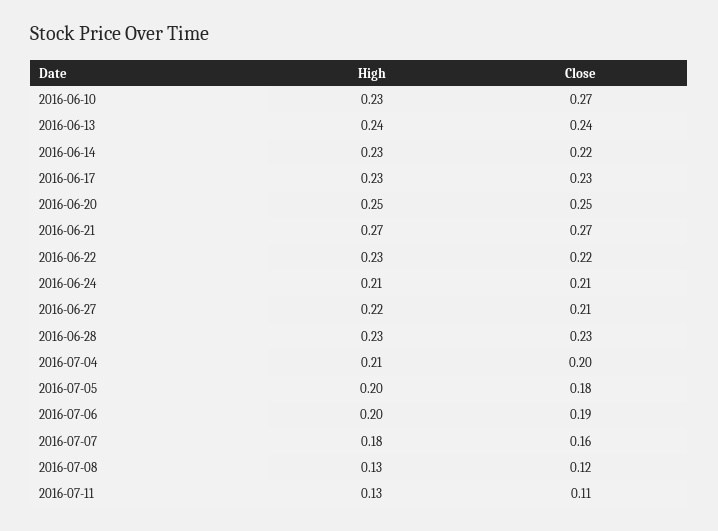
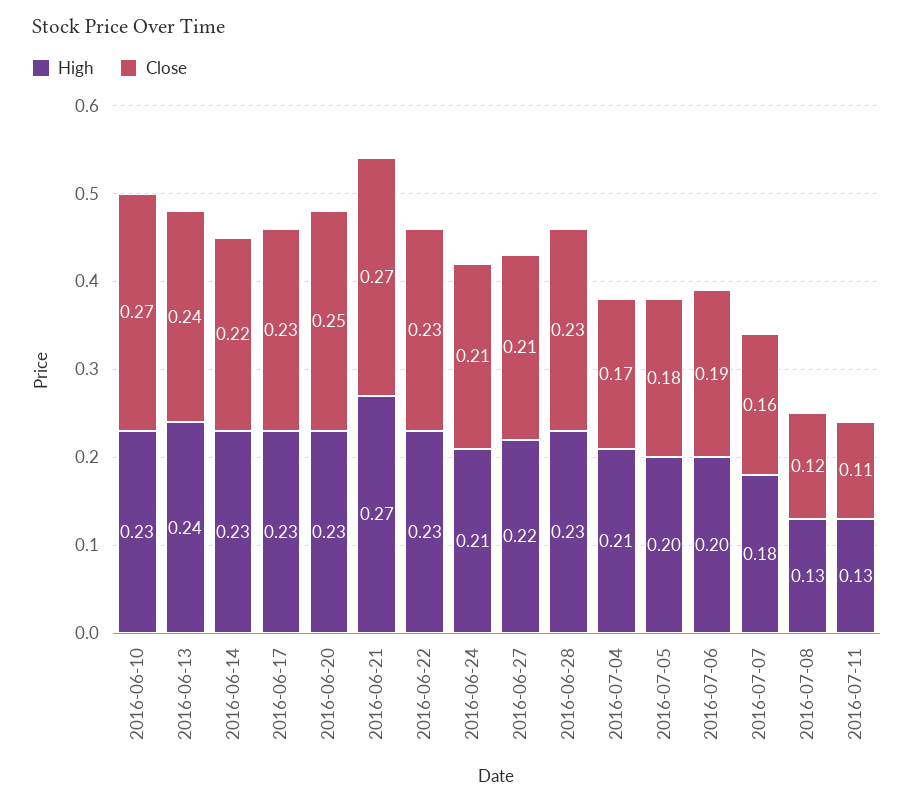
High, 2016-06-20: 0.25 -> 0.23
Close, 2016-06-22: 0.22 -> 0.23
Close, 2016-07-04: 0.2 -> 0.17

